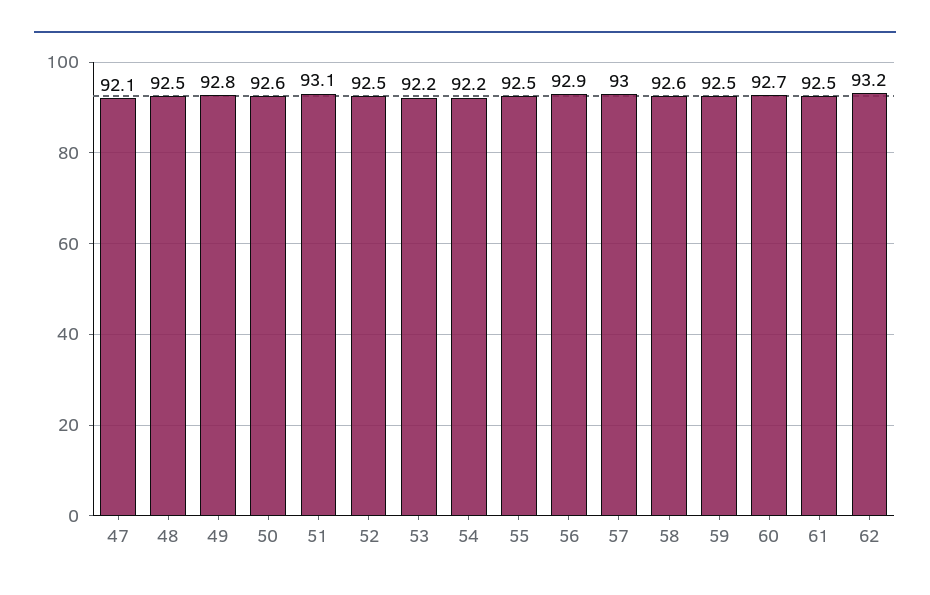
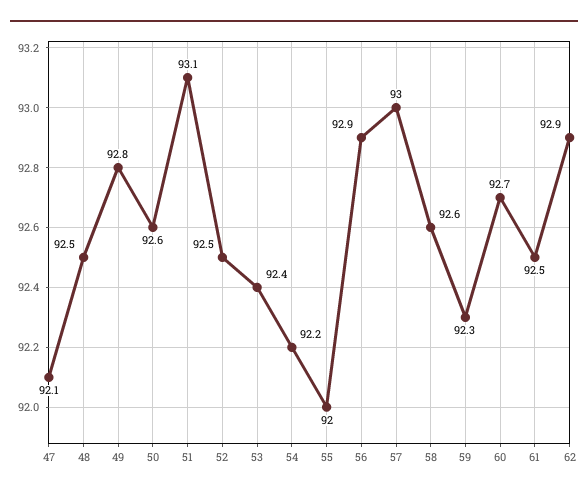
53: 92.2 -> 92.4
55: 92.5 -> 92
59: 92.5 -> 92.3
62: 93.2 -> 92.9

